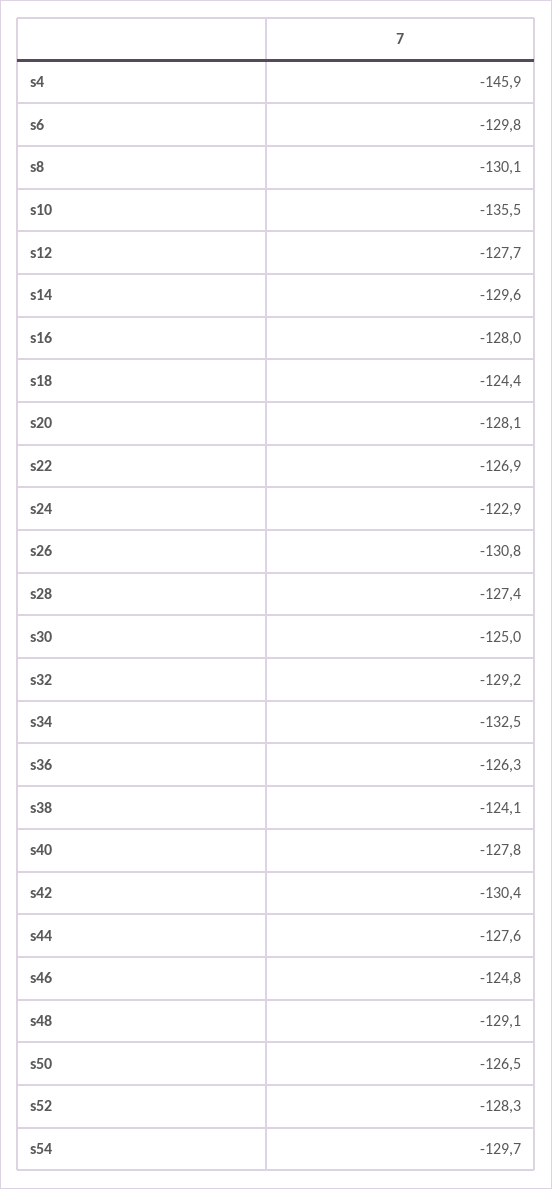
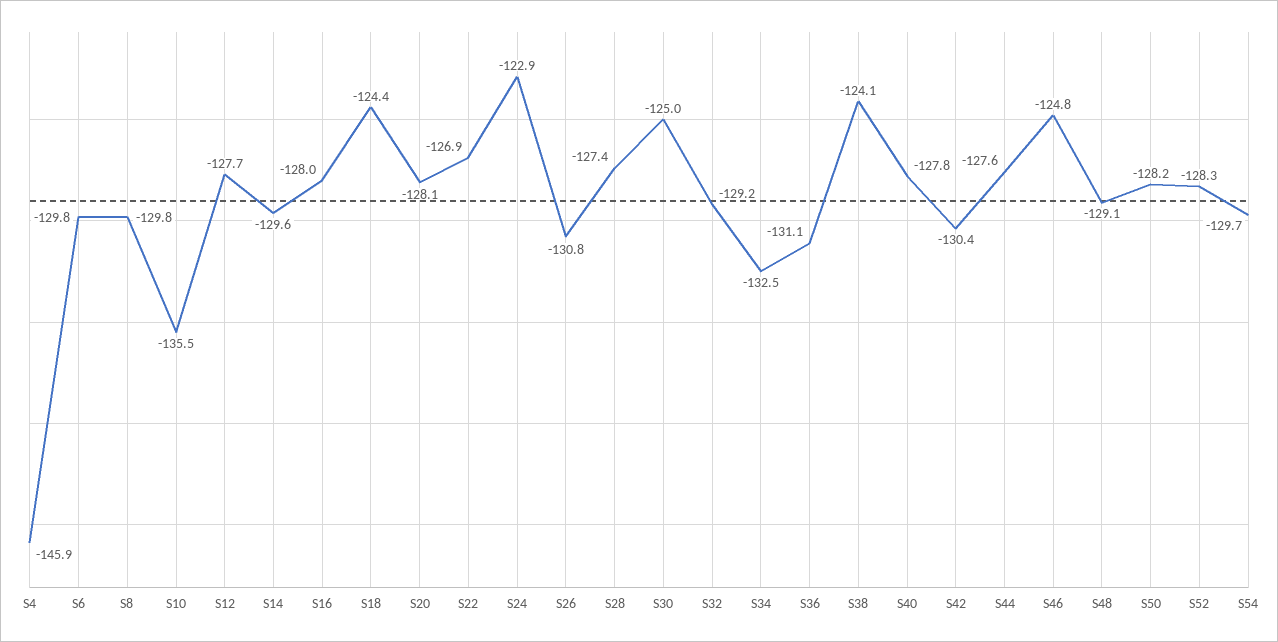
s8: -130.1 -> -129.8
s36: -126.3 -> -131.1
s50: -126.5 -> -128.2

